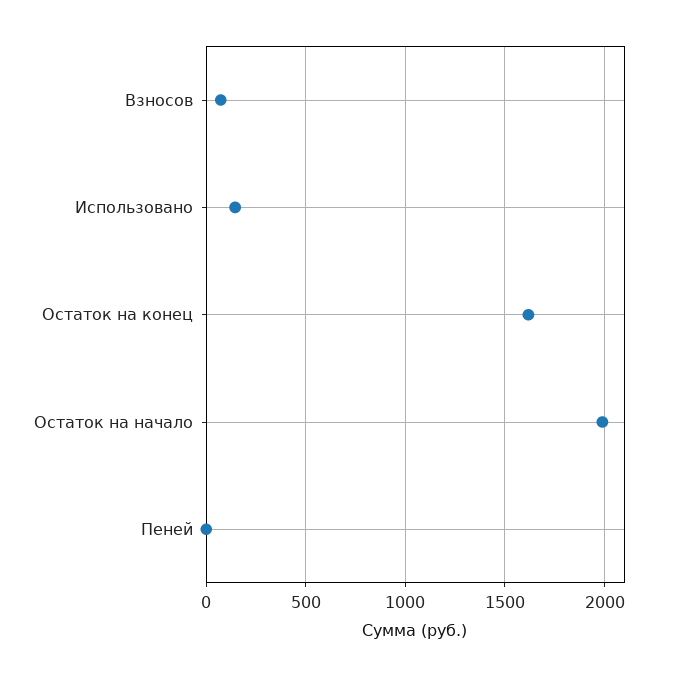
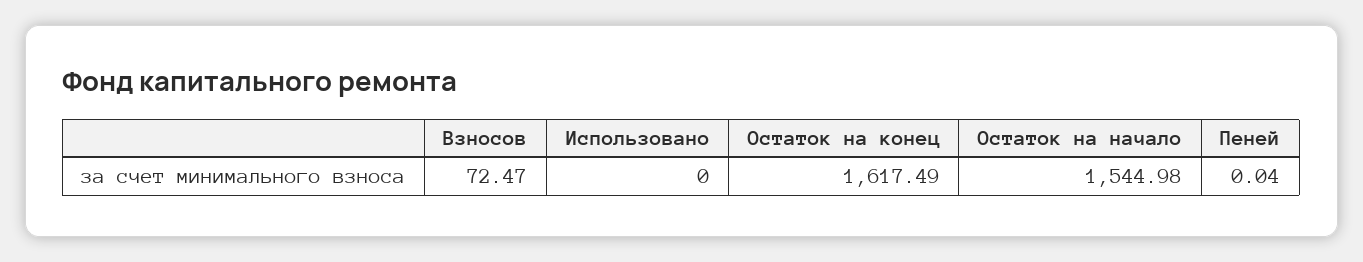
Использовано: 150 -> 0
Остаток на начало: 2000 -> 1544.98

